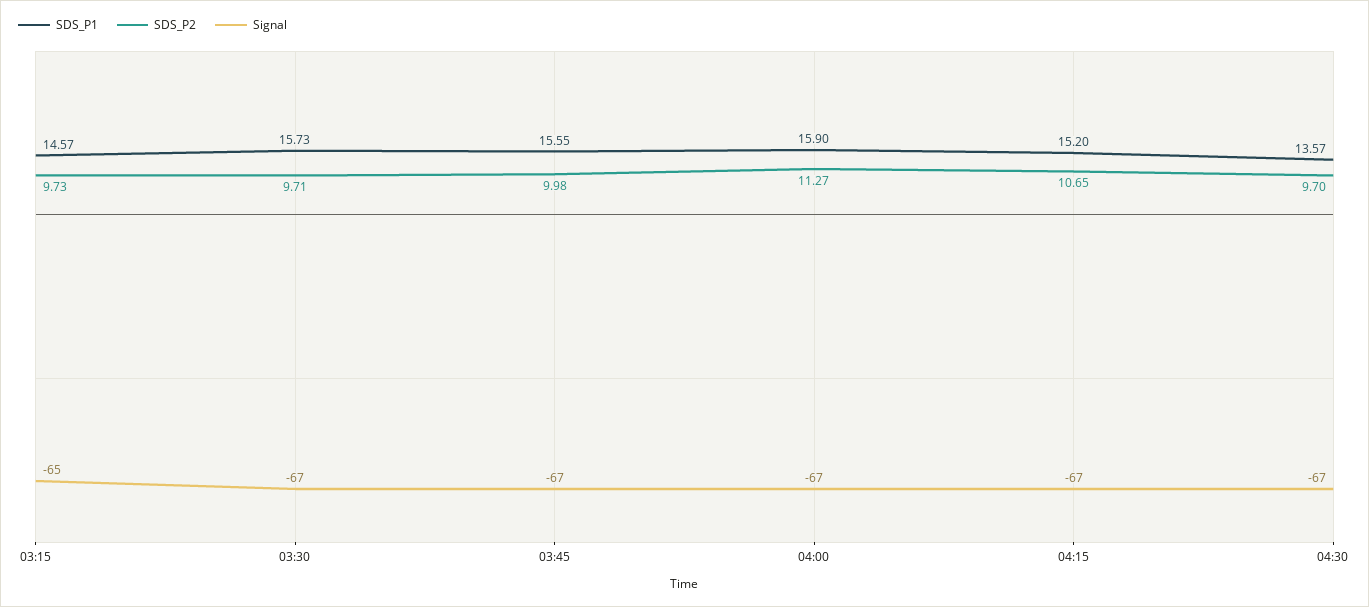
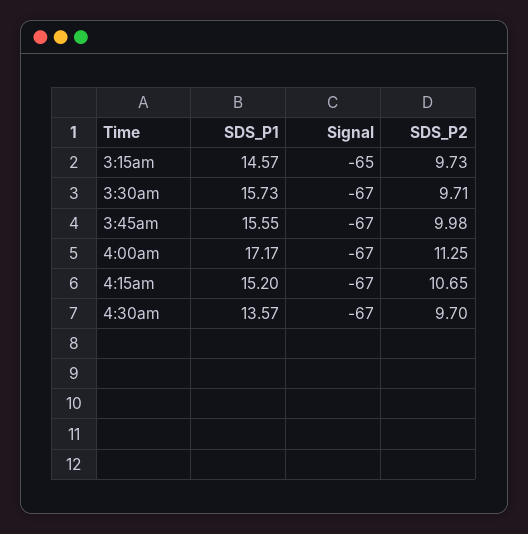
SDS_P1, 04:00: 15.9 -> 17.17
SDS_P2, 04:00: 11.27 -> 11.25

